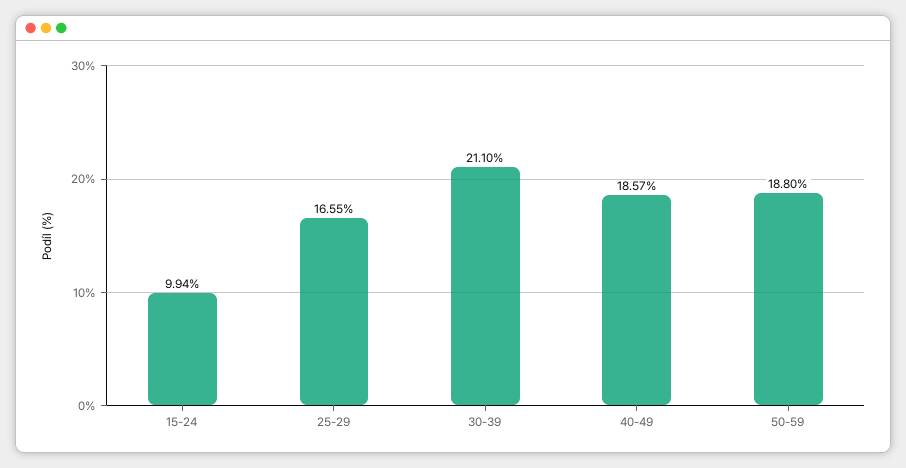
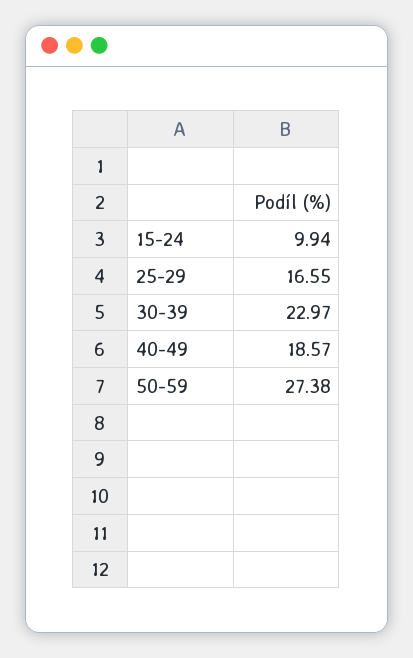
30-39: 21.1 -> 22.97
50-59: 18.8 -> 27.38

